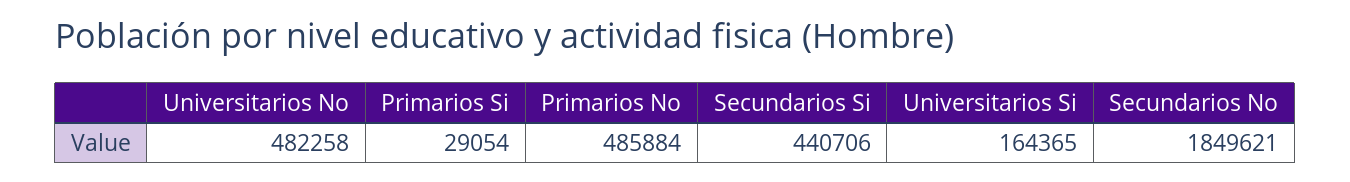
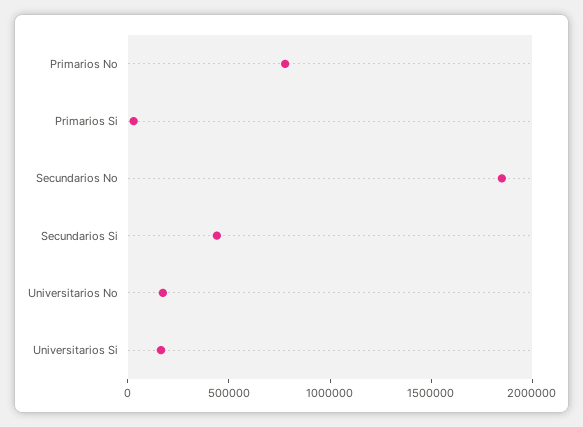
Universitarios No: 482258 -> 200000
Primarios No: 485884 -> 800000

